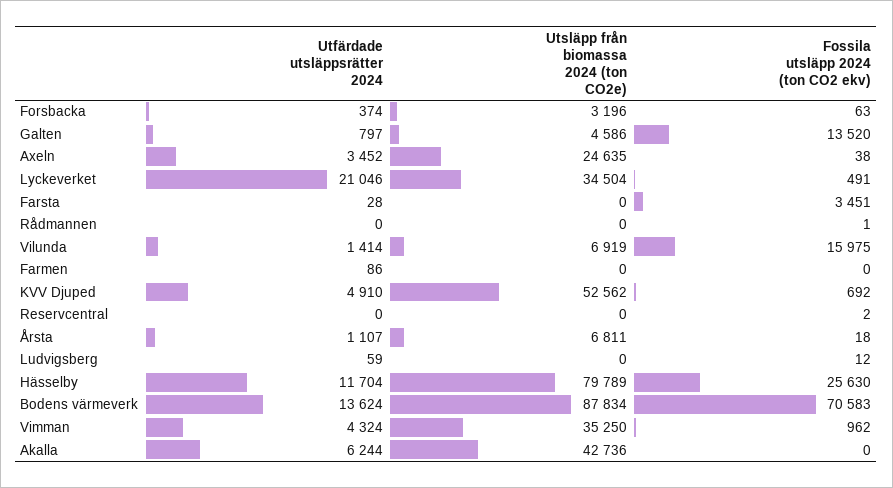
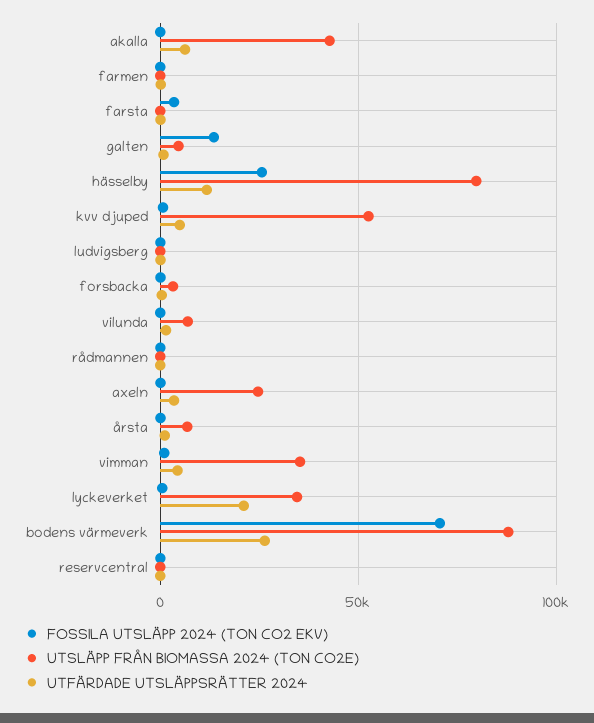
Fossila utsläpp 2024 (ton CO2 ekv), Vilunda: 15975 -> 0
Utfärdade utsläppsrätter 2024, Bodens värmeverk: 13624 -> 25000

